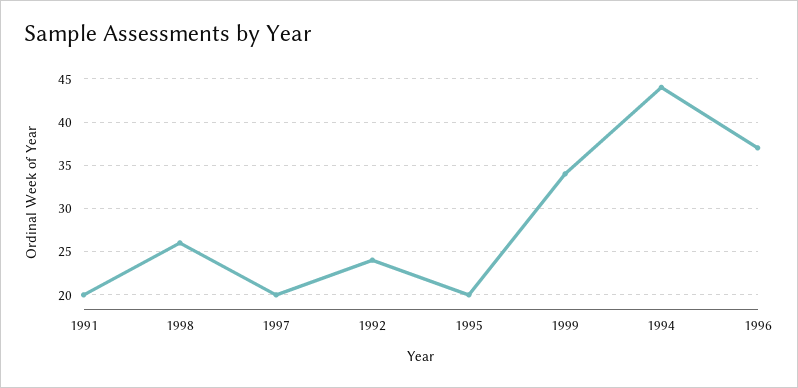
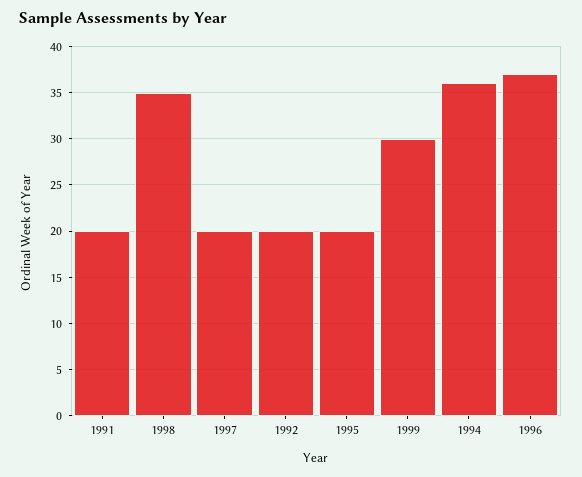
1998: 26 -> 35
1992: 24 -> 20
1999: 34 -> 30
1994: 44 -> 36

